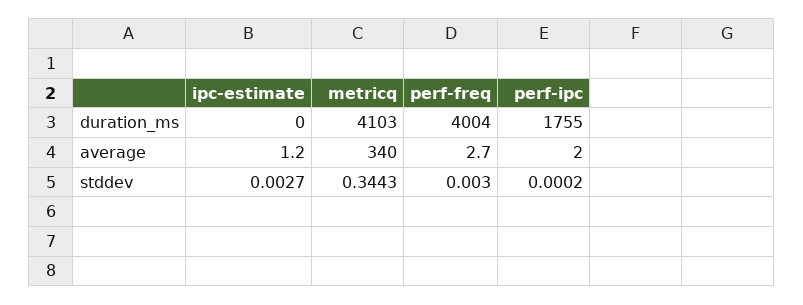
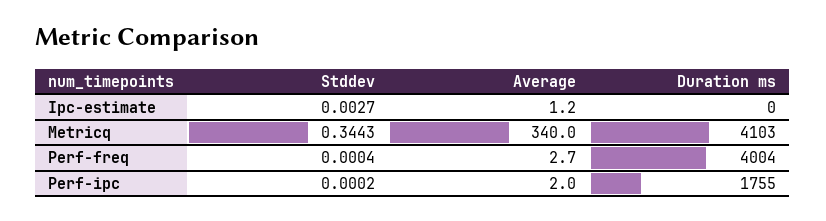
perf-freq, stddev: 0.003 -> 0.0004

